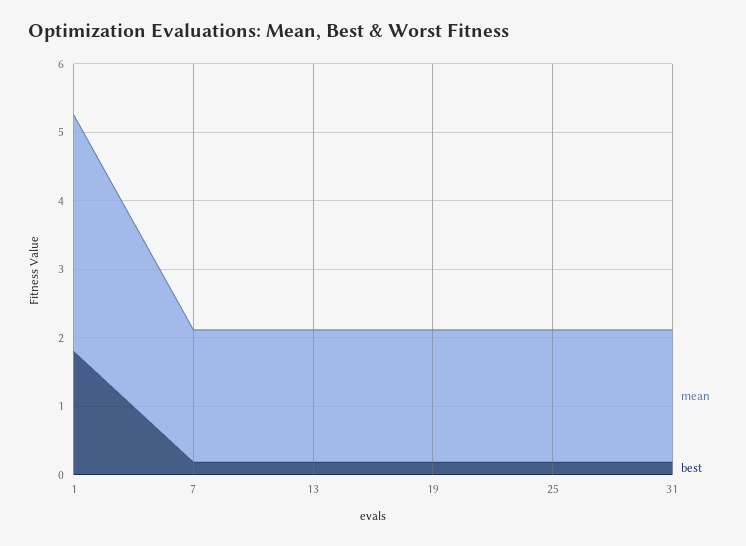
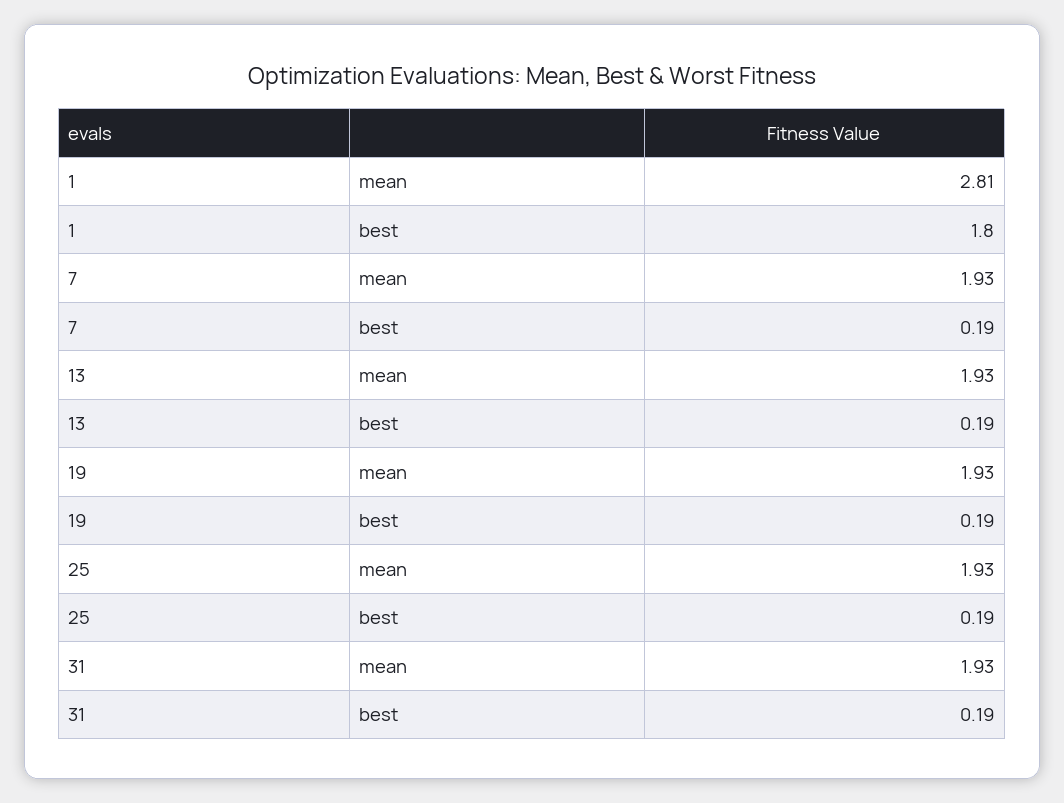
mean, 1: 3.4 -> 2.81

